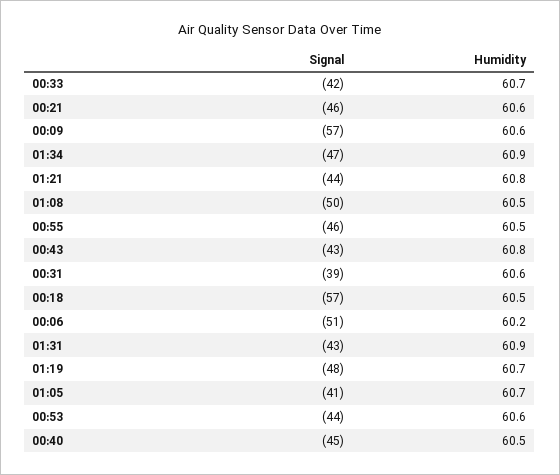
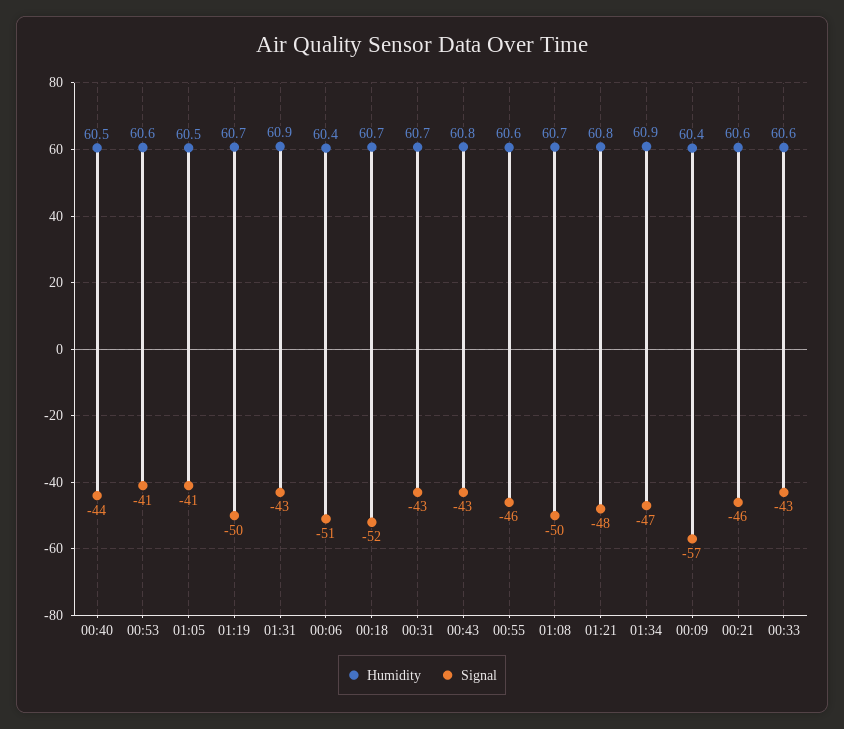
Signal, 00:33: -42 -> -43
Humidity, 00:33: 60.7 -> 60.6
Humidity, 00:09: 60.6 -> 60.4
Signal, 01:21: -44 -> -48
Humidity, 01:08: 60.5 -> 60.7
Humidity, 00:55: 60.5 -> 60.6
Signal, 00:31: -39 -> -43
Humidity, 00:31: 60.6 -> 60.7
Signal, 00:18: -57 -> -52
Humidity, 00:18: 60.5 -> 60.7
Humidity, 00:06: 60.2 -> 60.4
Signal, 01:19: -48 -> -50
Humidity, 01:05: 60.7 -> 60.5
Signal, 00:53: -44 -> -41
Signal, 00:40: -45 -> -44

